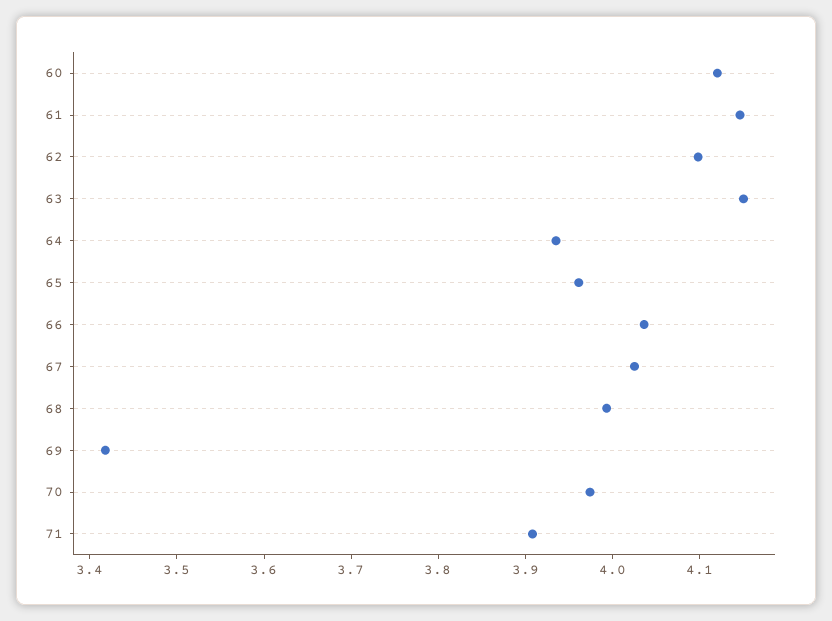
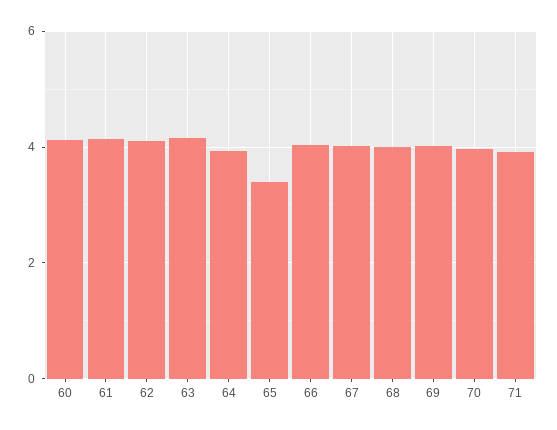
65: 3.96 -> 3.4
69: 3.42 -> 4

